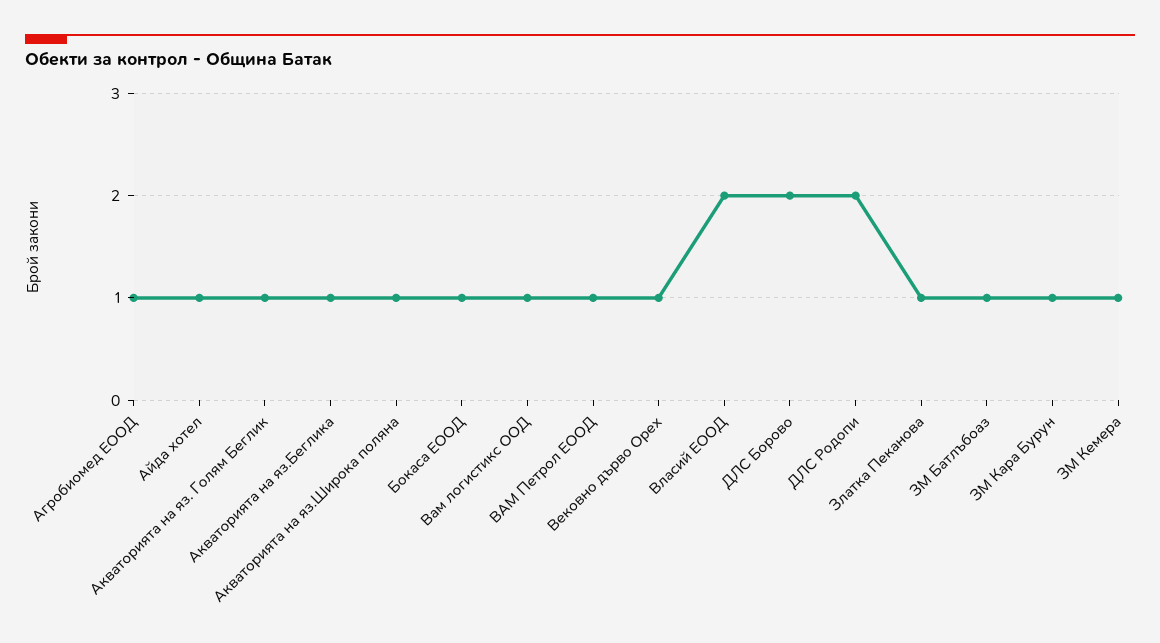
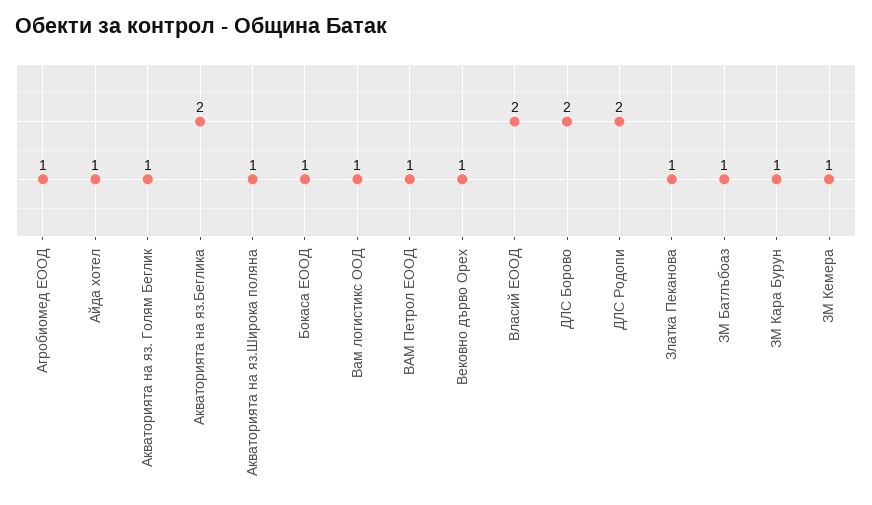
Акваторията на яз.Беглика: 1 -> 2

